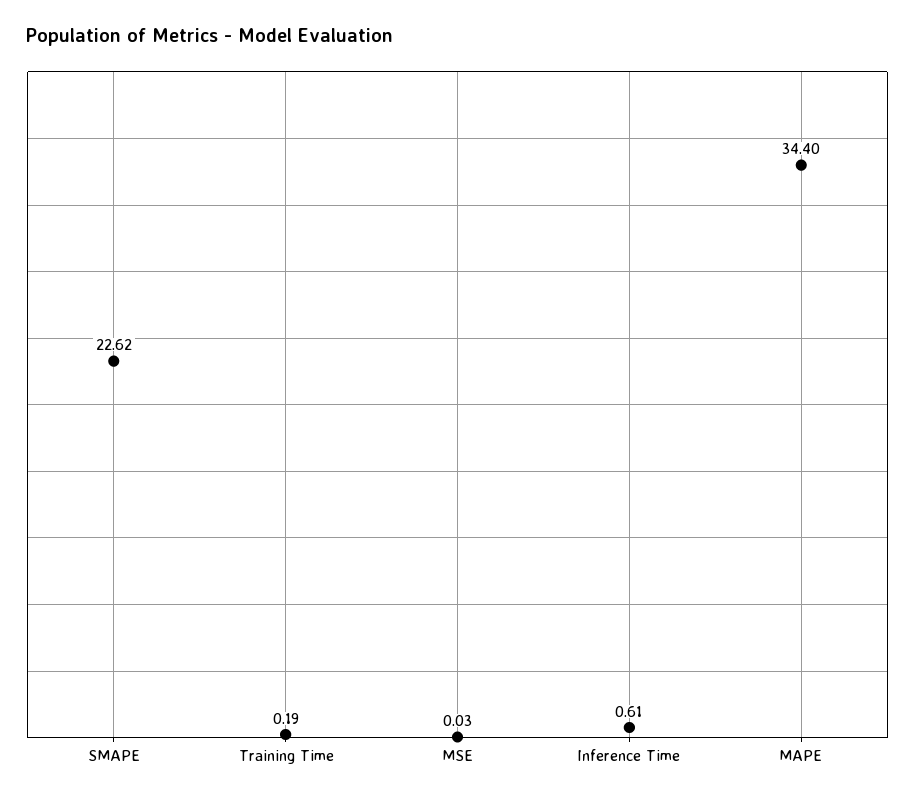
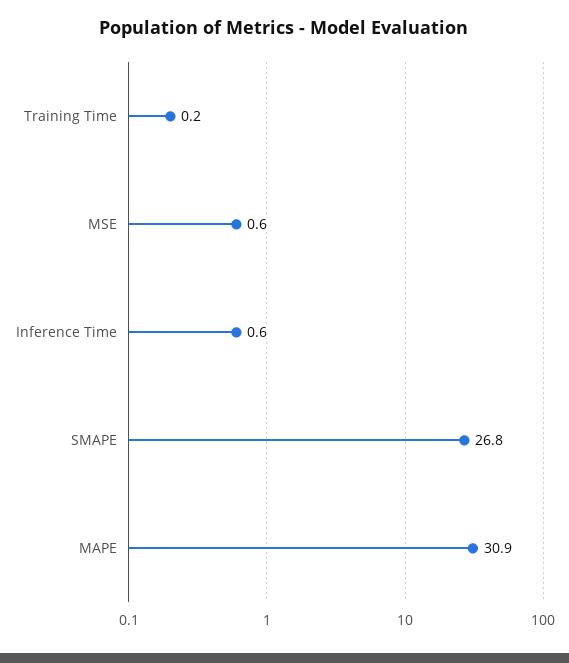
SMAPE: 22.62 -> 26.8
MSE: 0.03 -> 0.6
MAPE: 34.4 -> 30.9

